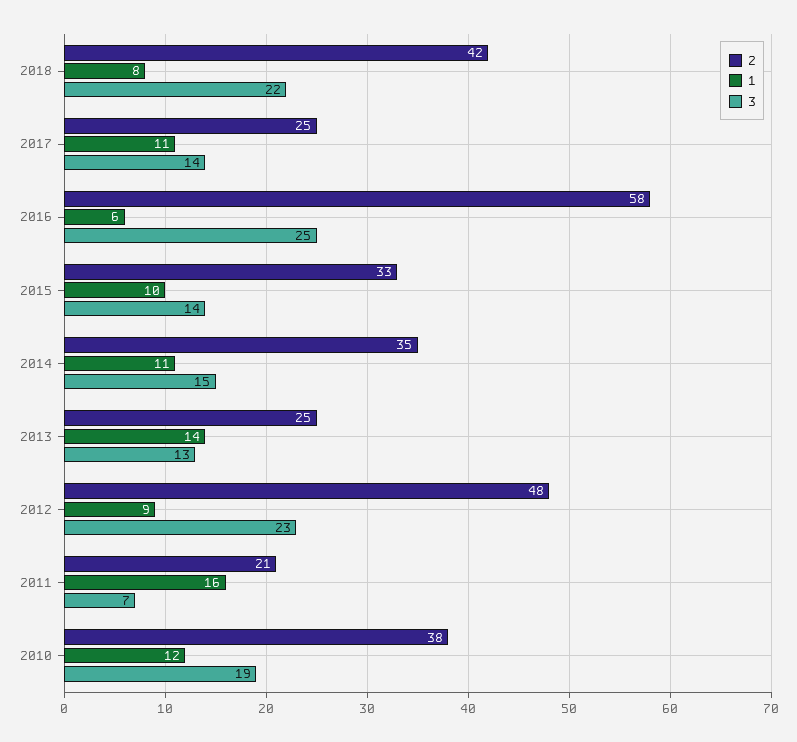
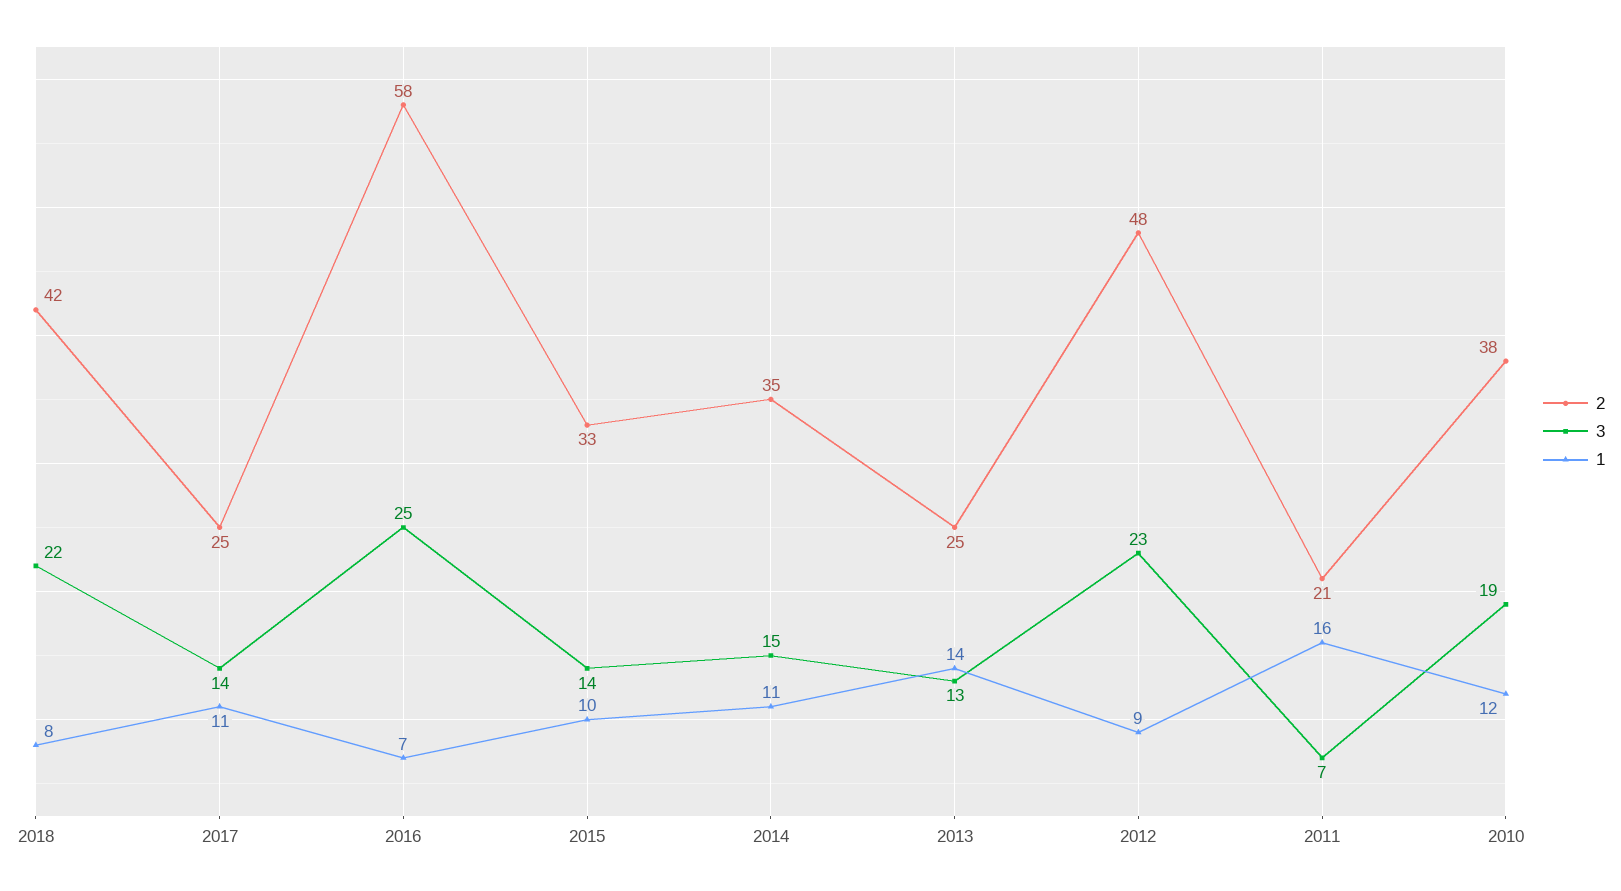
1, 2016: 6 -> 7

